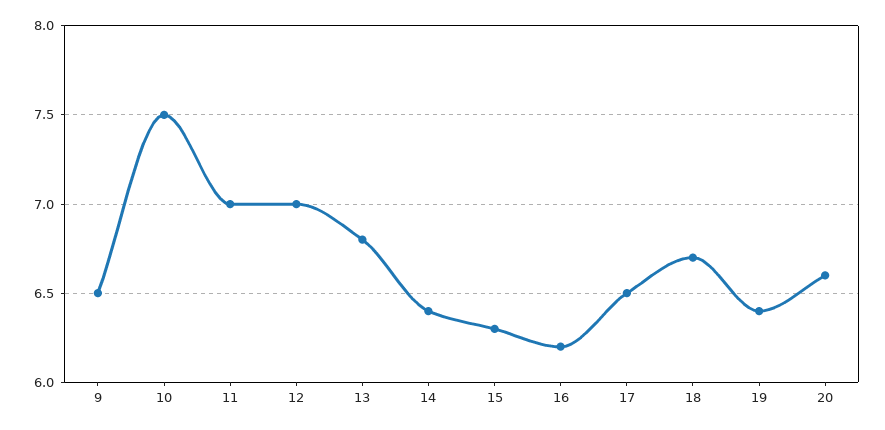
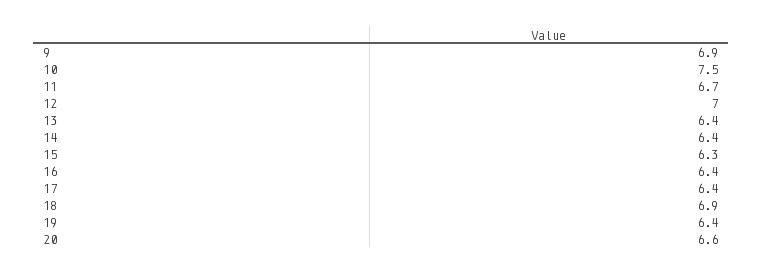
9: 6.5 -> 6.9
11: 7 -> 6.7
13: 6.8 -> 6.4
16: 6.2 -> 6.4
17: 6.5 -> 6.4
18: 6.7 -> 6.9

